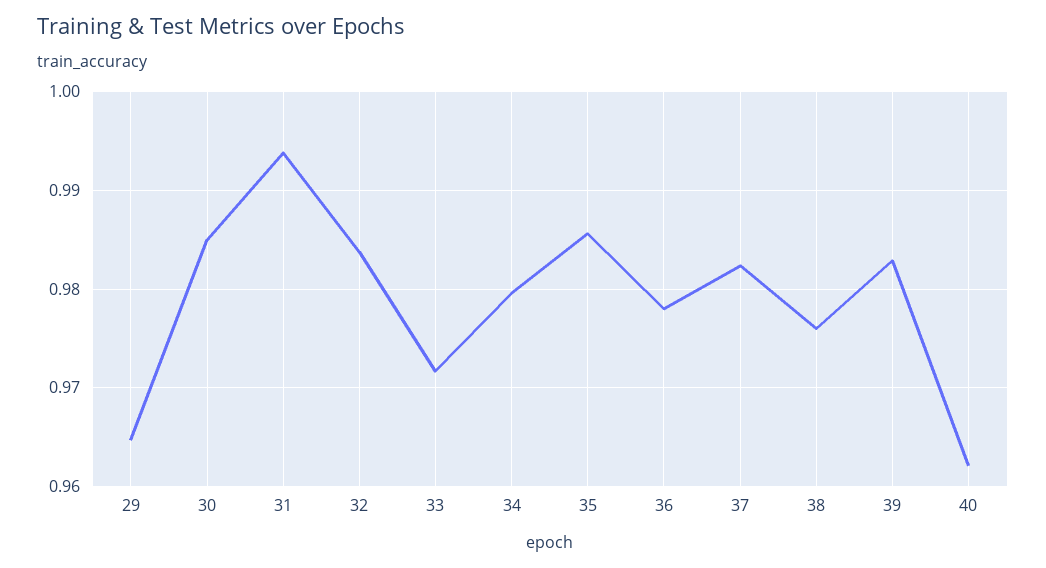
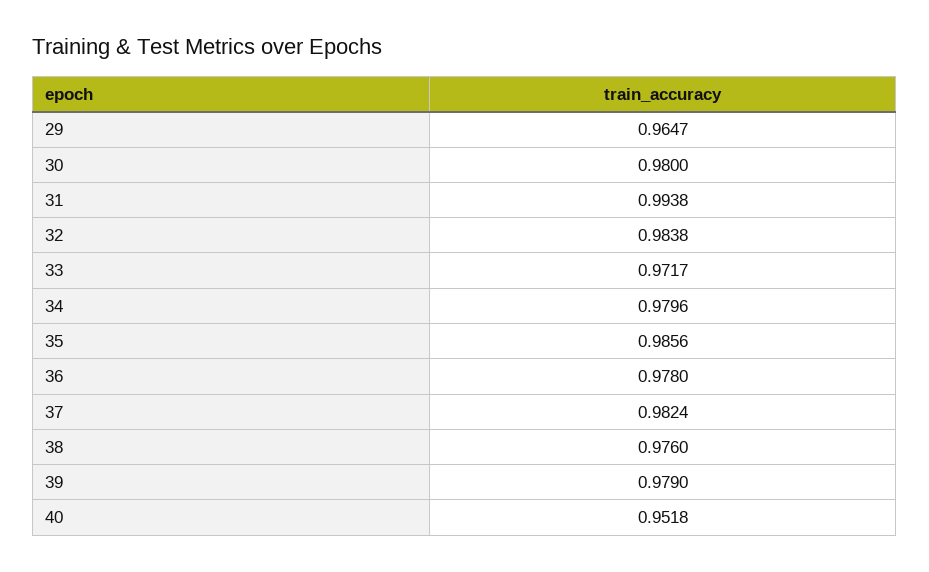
30: 0.985 -> 0.98
39: 0.983 -> 0.979
40: 0.962 -> 0.9518

